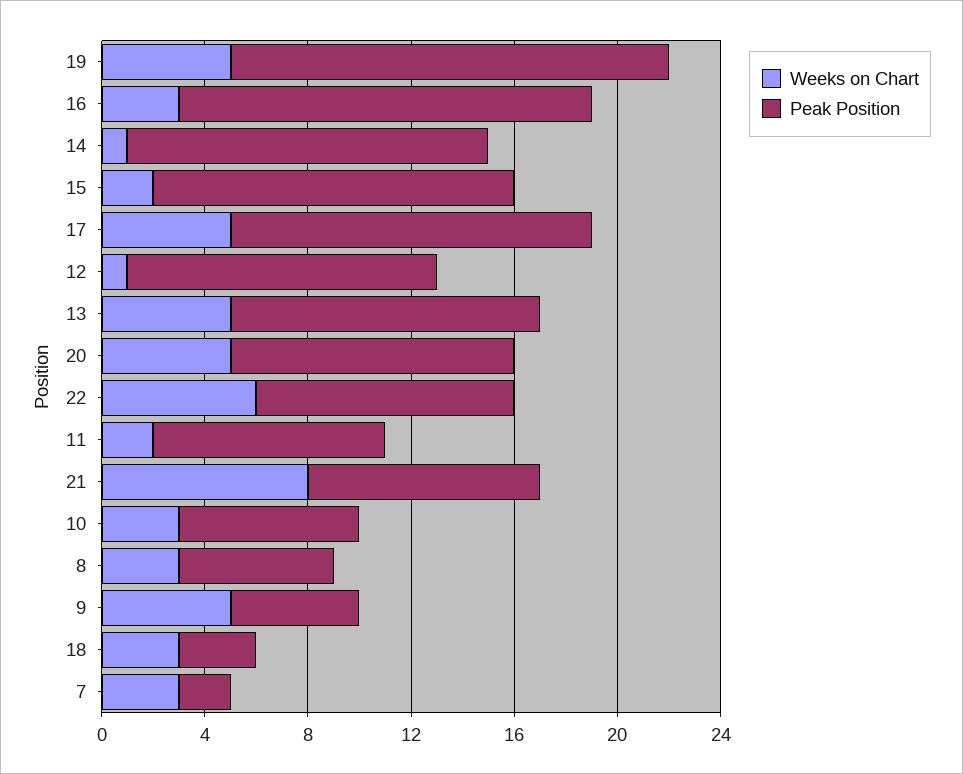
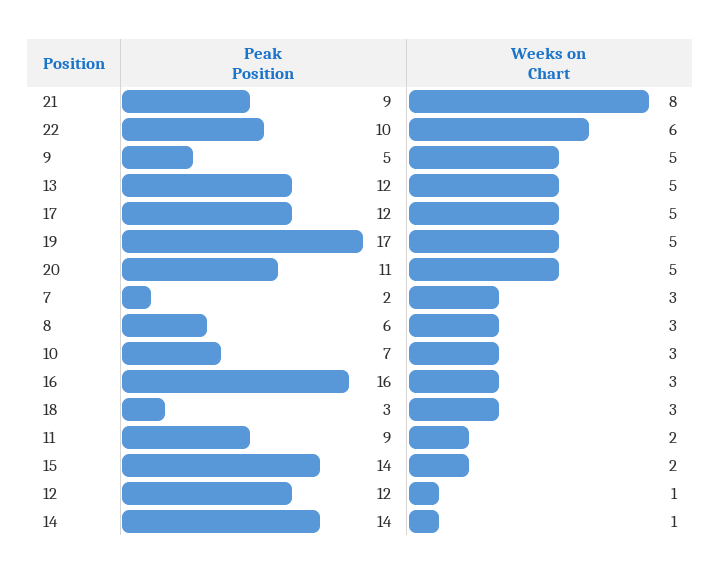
Peak Position, 17: 14 -> 12

